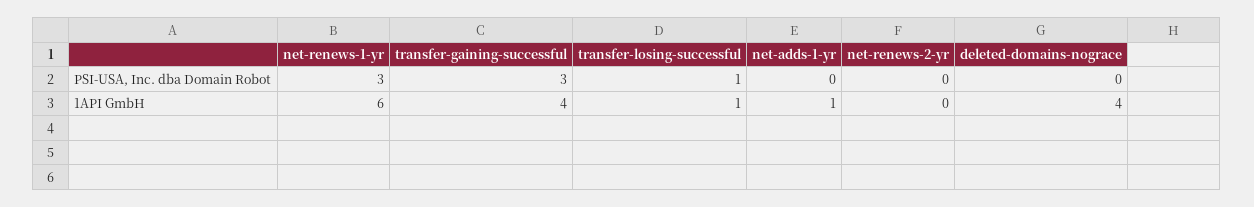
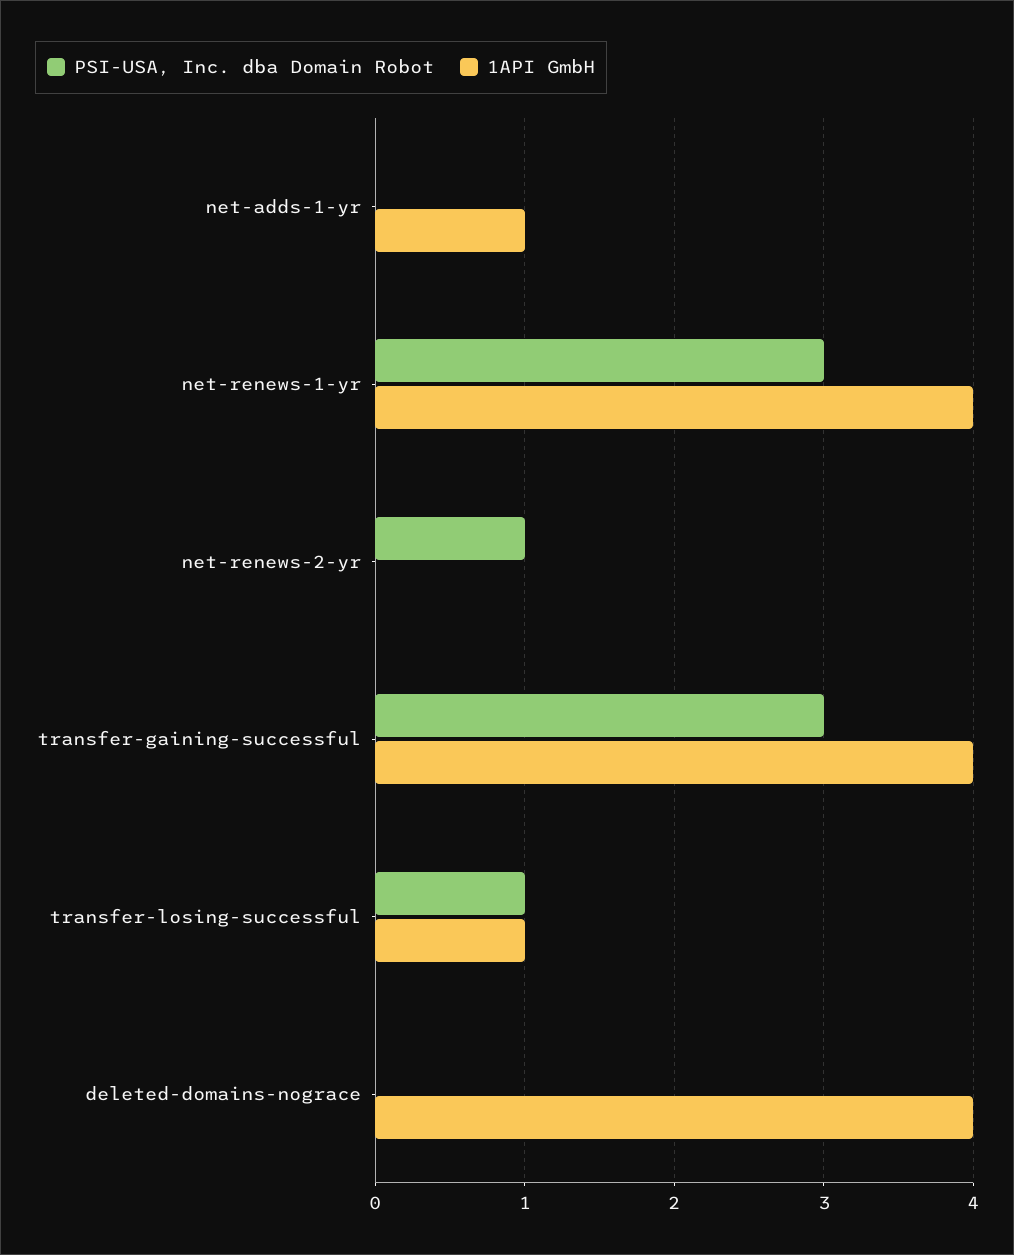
PSI-USA, Inc. dba Domain Robot, net-renews-2-yr: 0 -> 1
1API GmbH, net-renews-1-yr: 6 -> 4

